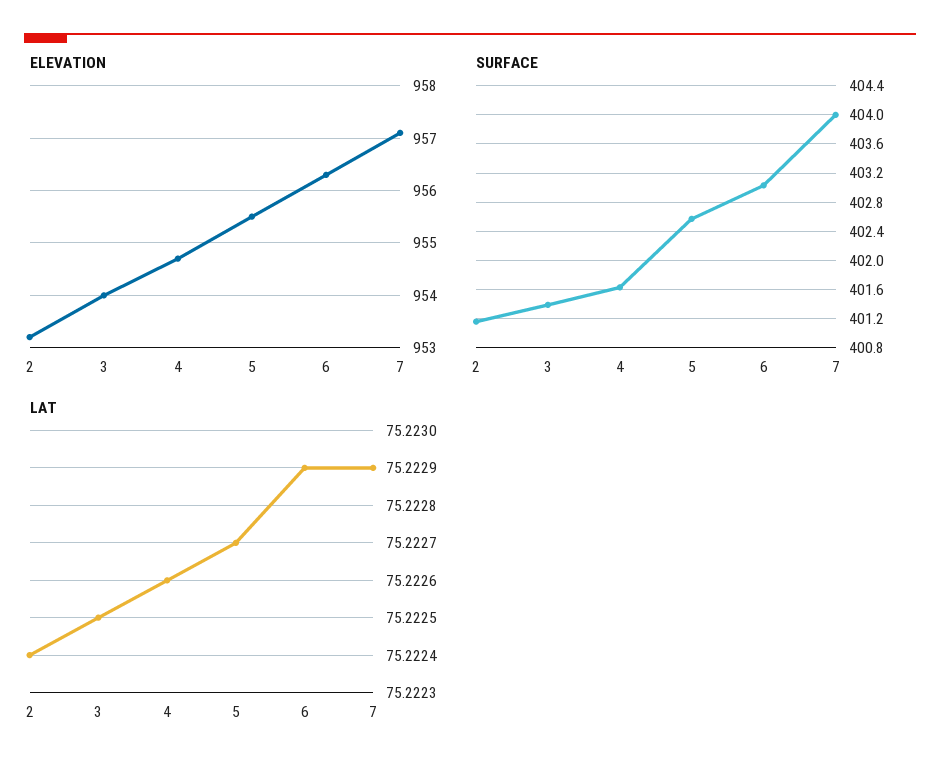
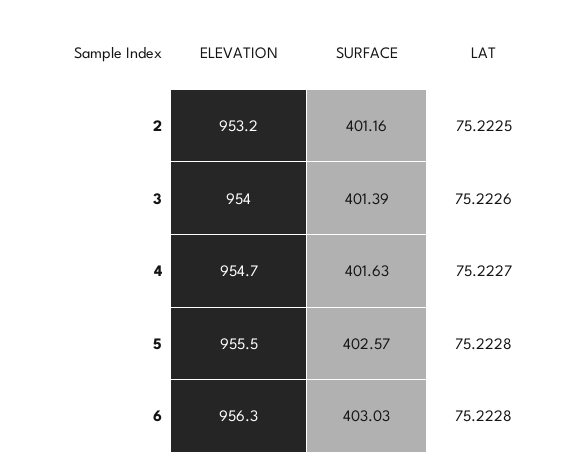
ELEVATION, 7: 957 -> none
SURFACE, 7: 404 -> none
LAT, 2: 75.2224 -> 75.2225
LAT, 3: 75.2225 -> 75.2226
LAT, 4: 75.2226 -> 75.2227
LAT, 5: 75.2227 -> 75.2228
LAT, 6: 75.2229 -> 75.2228
LAT, 7: 75.2229 -> none

